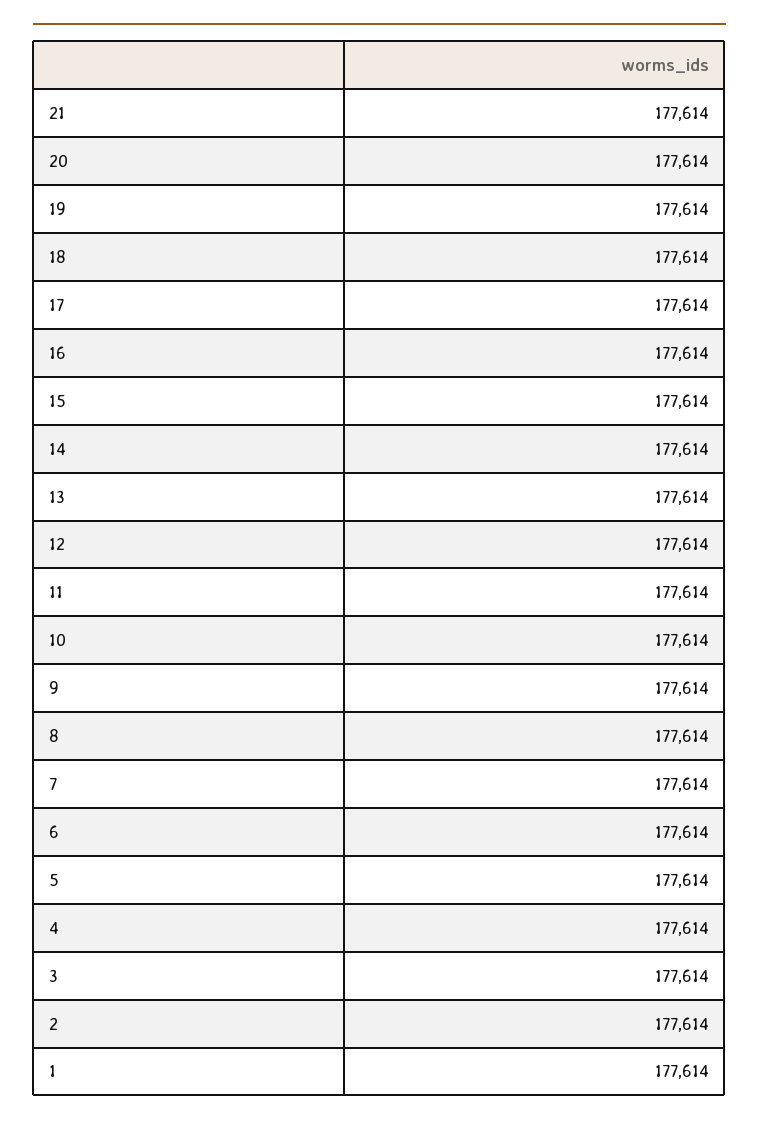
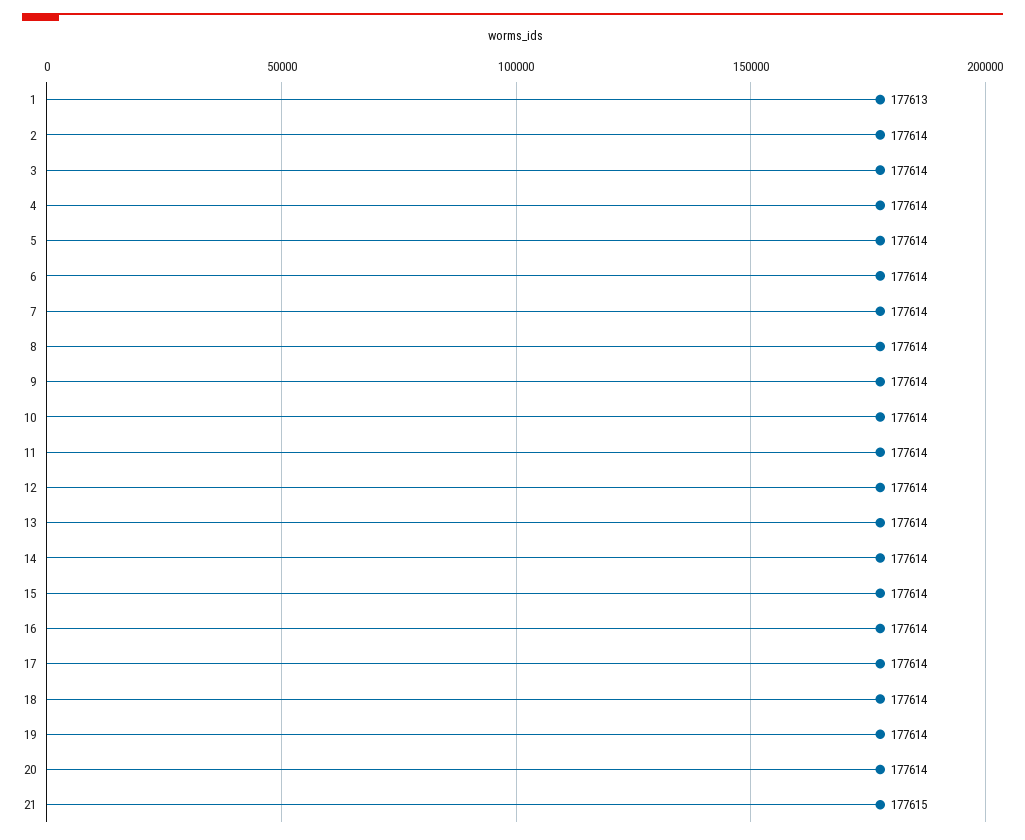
21: 177614 -> 177615
1: 177614 -> 177613

